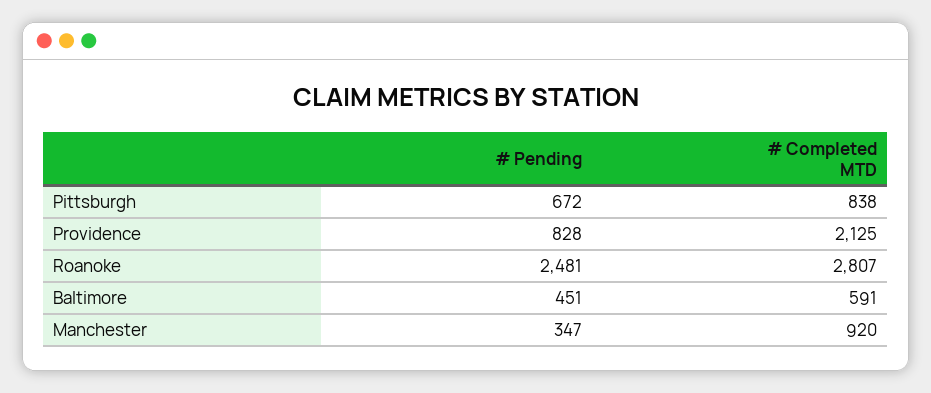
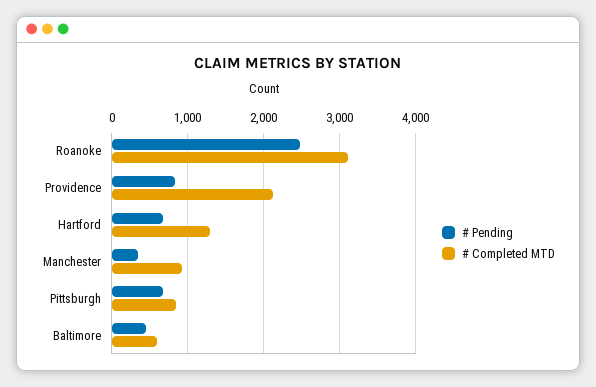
# Completed MTD, Roanoke: 2807 -> 3100
# Pending, Hartford: none -> 700
# Completed MTD, Hartford: none -> 1300

